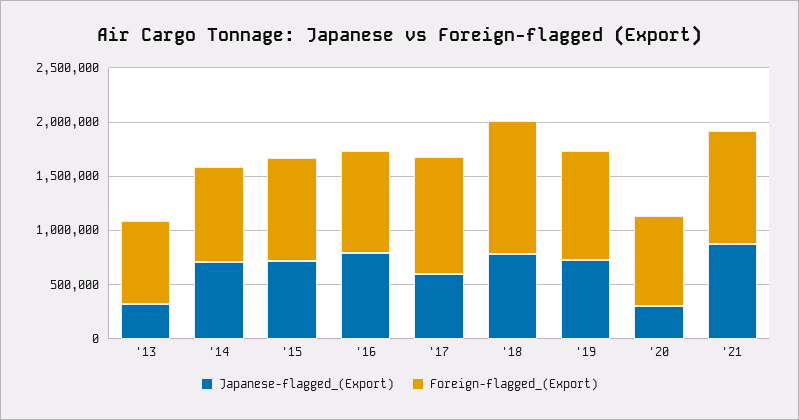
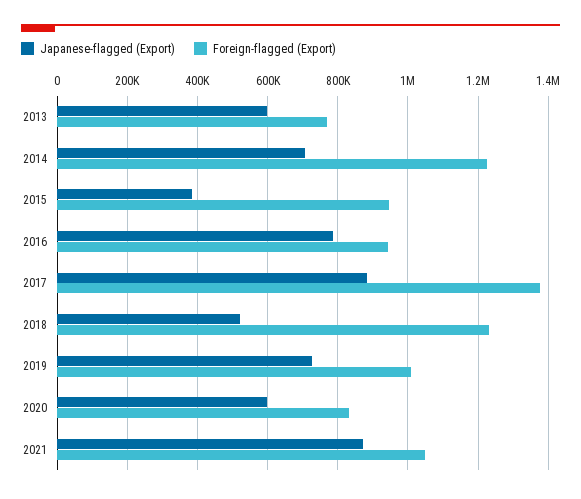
Japanese-flagged_(Export), '13: 300000 -> 600000
Foreign-flagged_(Export), '14: 900000 -> 1220000
Japanese-flagged_(Export), '15: 700000 -> 380000
Japanese-flagged_(Export), '17: 600000 -> 880000
Foreign-flagged_(Export), '17: 1100000 -> 1380000
Japanese-flagged_(Export), '18: 800000 -> 520000
Japanese-flagged_(Export), '20: 300000 -> 600000

